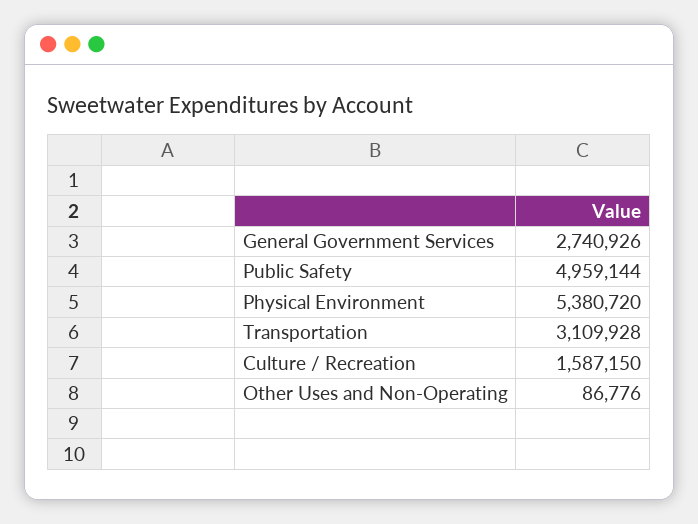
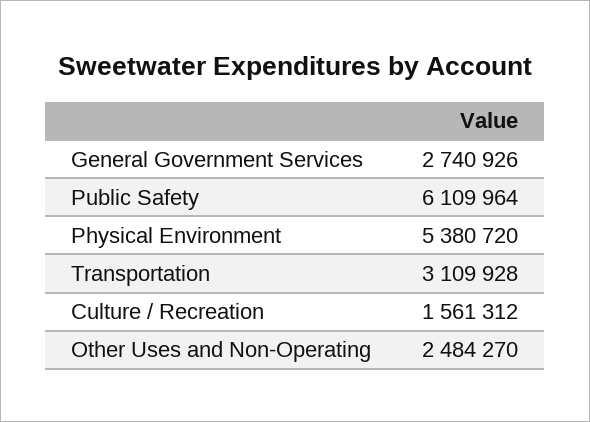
Public Safety: 4959144 -> 6109964
Culture / Recreation: 1587150 -> 1561312
Other Uses and Non-Operating: 86776 -> 2484270

